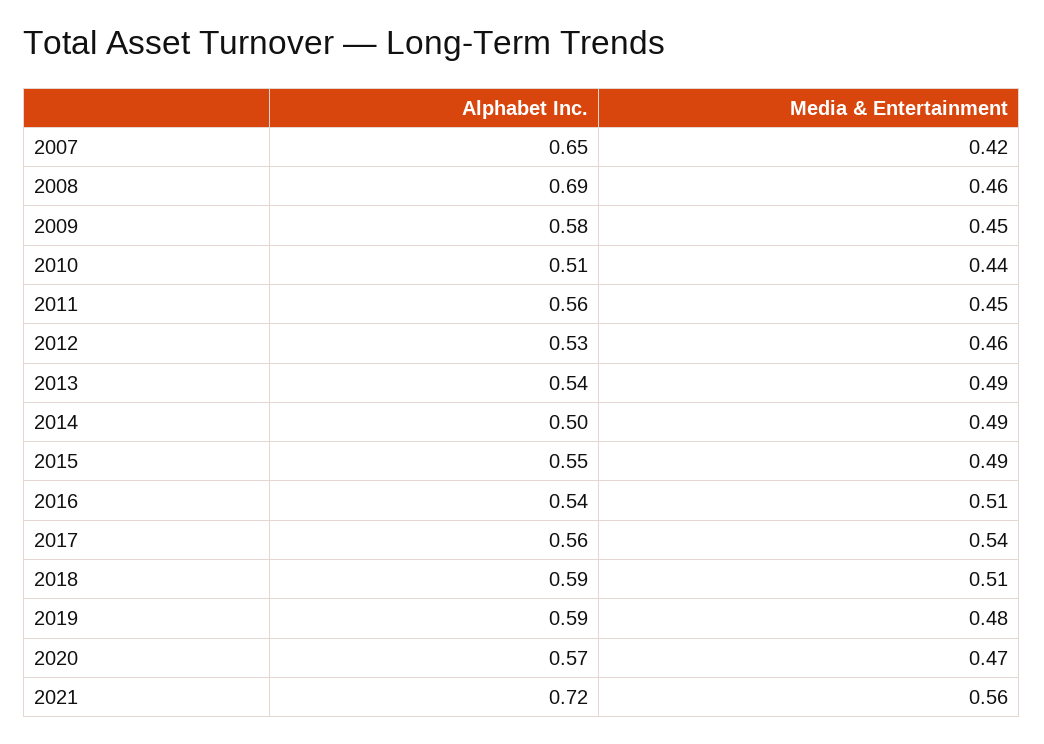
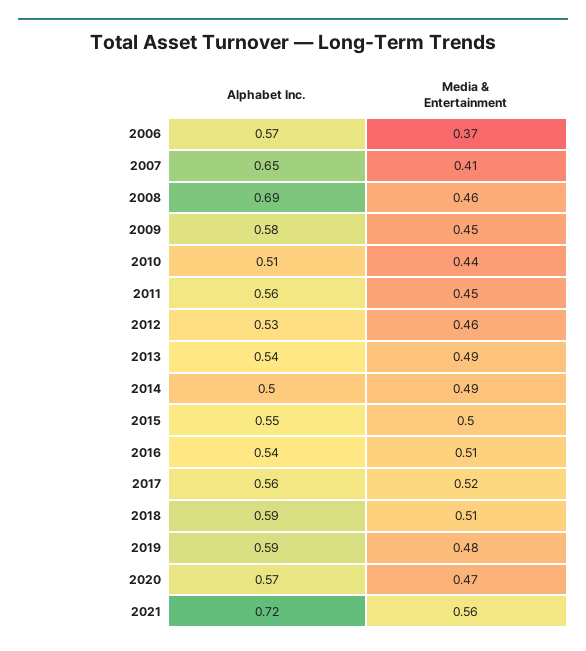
Media & Entertainment, 2007: 0.42 -> 0.41
Media & Entertainment, 2015: 0.49 -> 0.5
Media & Entertainment, 2017: 0.54 -> 0.52
Alphabet Inc., 2006: none -> 0.57
Media & Entertainment, 2006: none -> 0.37

